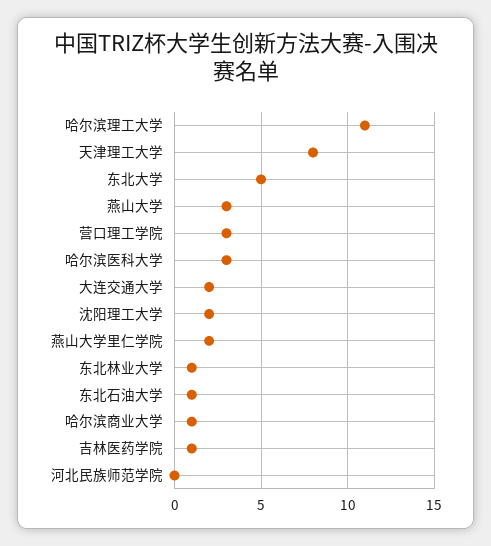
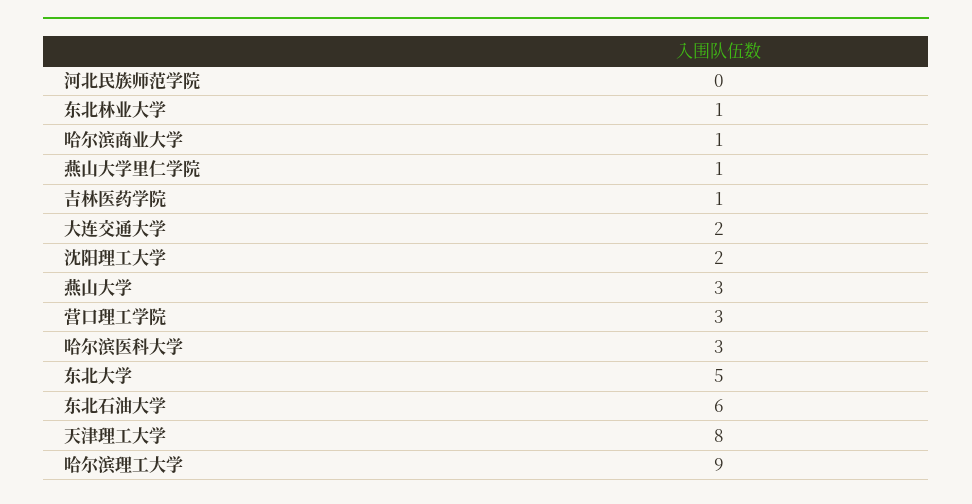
哈尔滨理工大学: 11 -> 9
燕山大学里仁学院: 2 -> 1
东北石油大学: 1 -> 6

